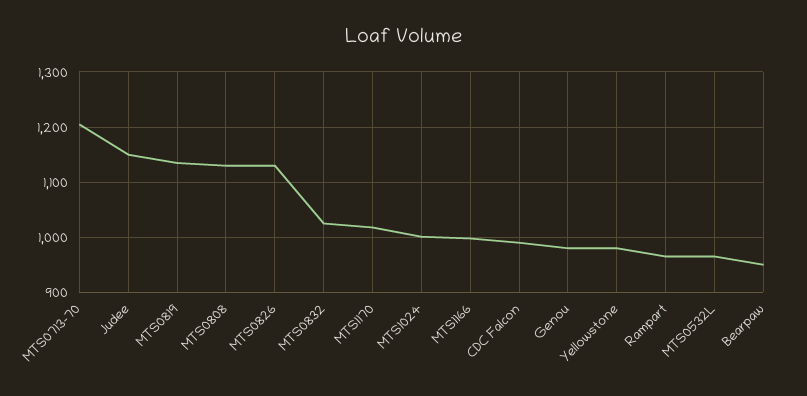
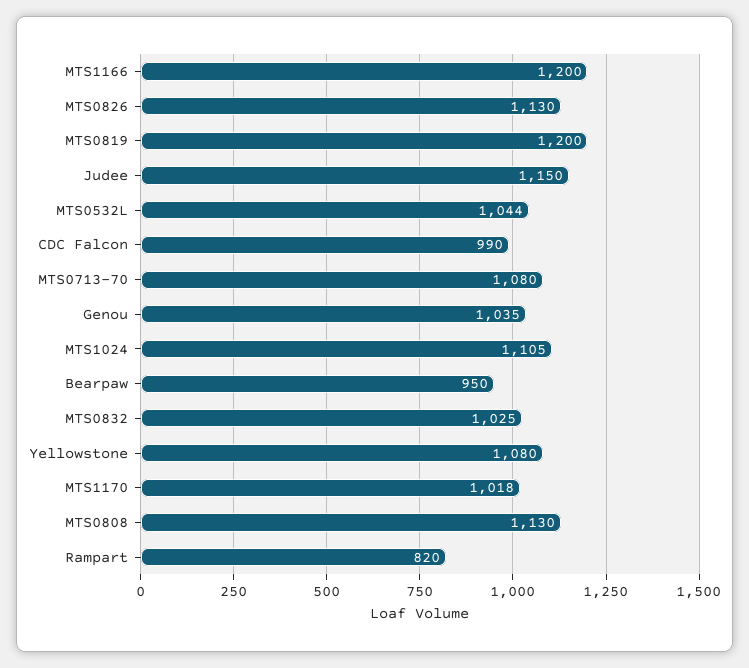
MTS0713-70: 1200 -> 1080
MTS0819: 1140 -> 1200
MTS1024: 1000 -> 1105
MTS1166: 1000 -> 1200
Genou: 980 -> 1035
Yellowstone: 980 -> 1080
Rampart: 960 -> 820
MTS0532L: 960 -> 1044

